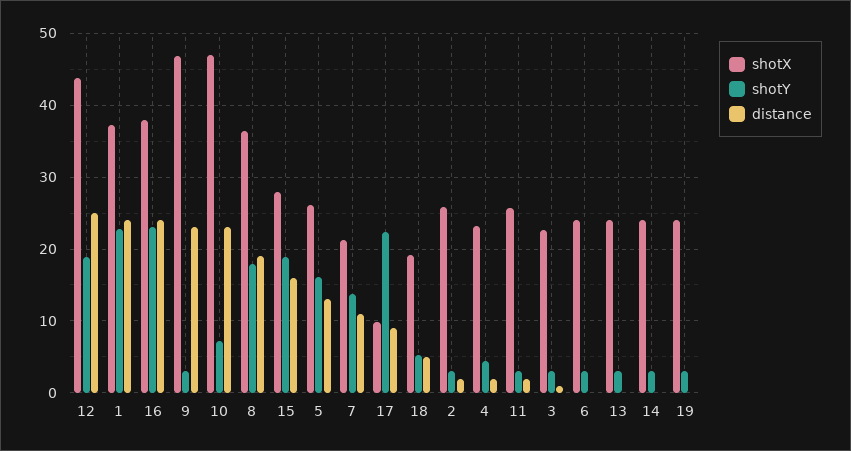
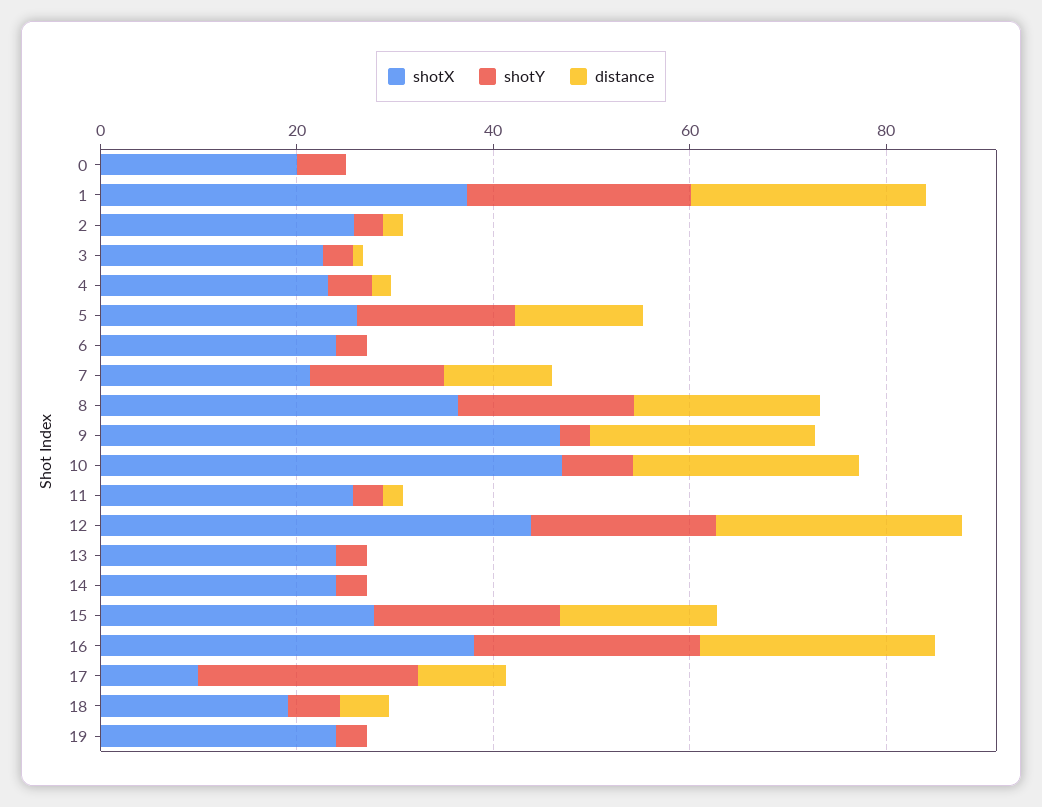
shotX, 0: none -> 20
shotY, 0: none -> 5
distance, 0: none -> 0

